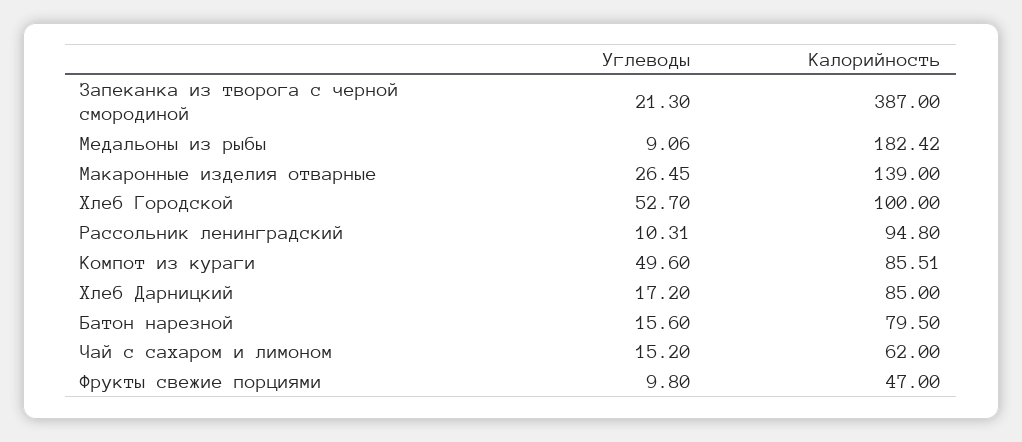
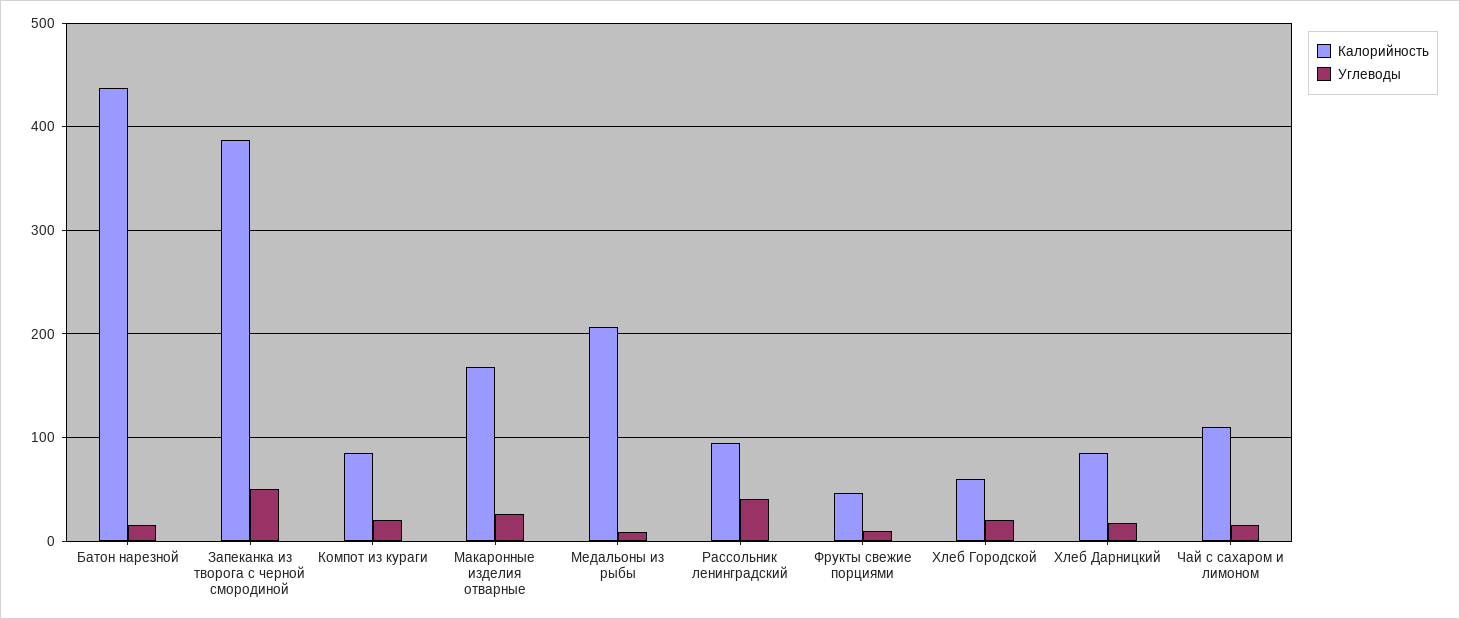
Углеводы, Запеканка из творога с черной смородиной: 21.3 -> 50
Калорийность, Медальоны из рыбы: 182.42 -> 210
Калорийность, Макаронные изделия отварные: 139 -> 170
Углеводы, Хлеб Городской: 52.7 -> 20
Калорийность, Хлеб Городской: 100 -> 60
Углеводы, Рассольник ленинградский: 10.31 -> 40
Углеводы, Компот из кураги: 49.6 -> 20
Калорийность, Батон нарезной: 79.5 -> 440
Калорийность, Чай с сахаром и лимоном: 62 -> 110

